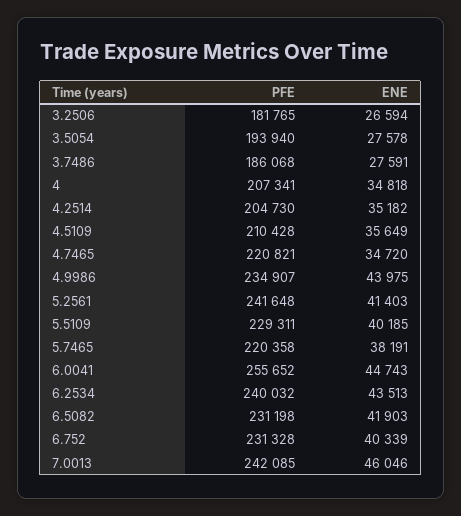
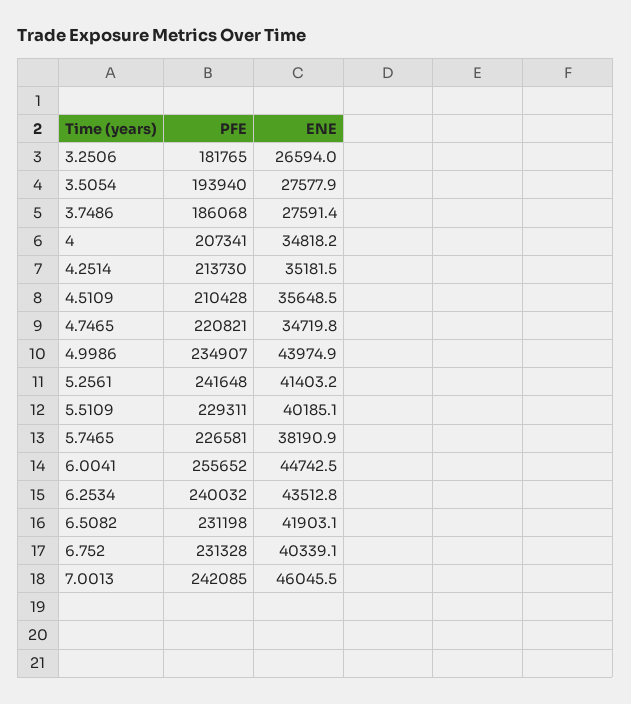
PFE, 4.2514: 204730 -> 213730
PFE, 5.7465: 220358 -> 226581

